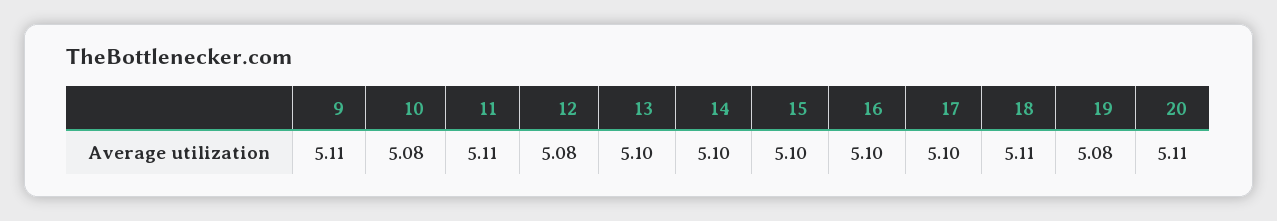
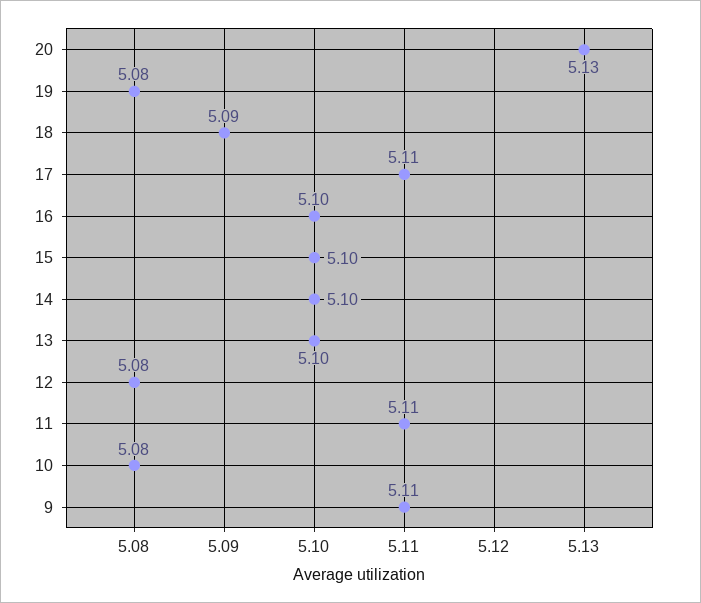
17: 5.1 -> 5.11
18: 5.11 -> 5.09
20: 5.11 -> 5.13

